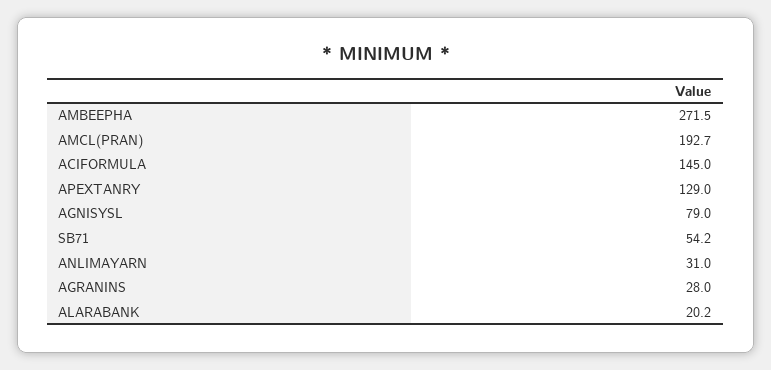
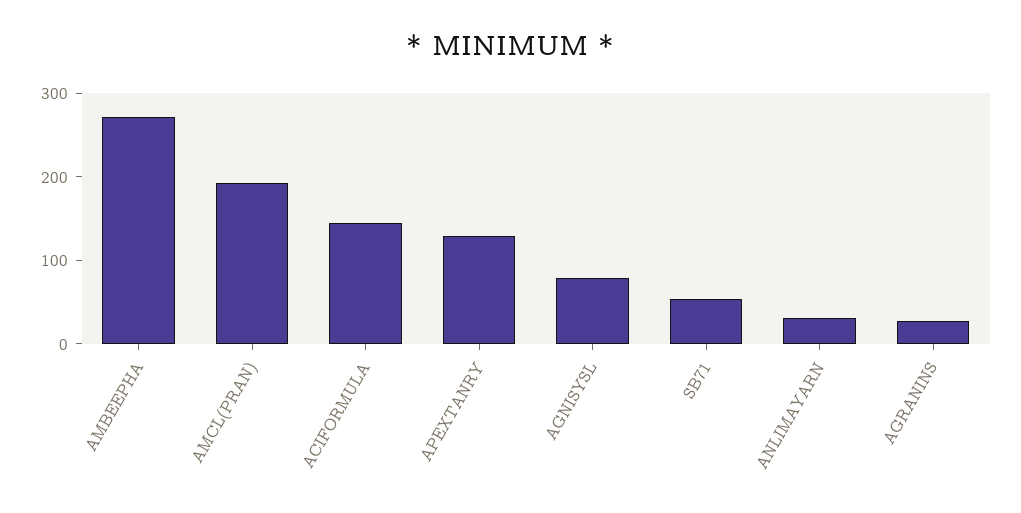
ALARABANK: 20.2 -> none

